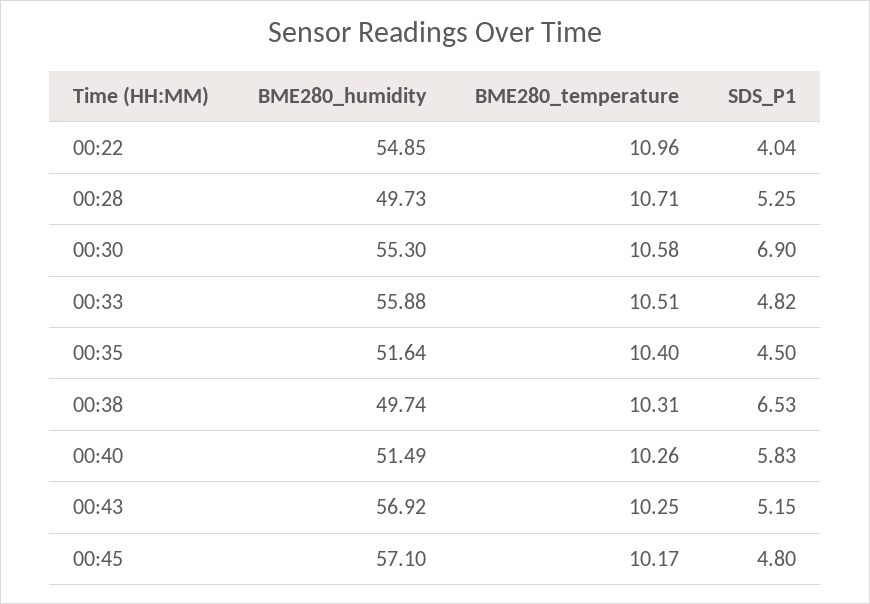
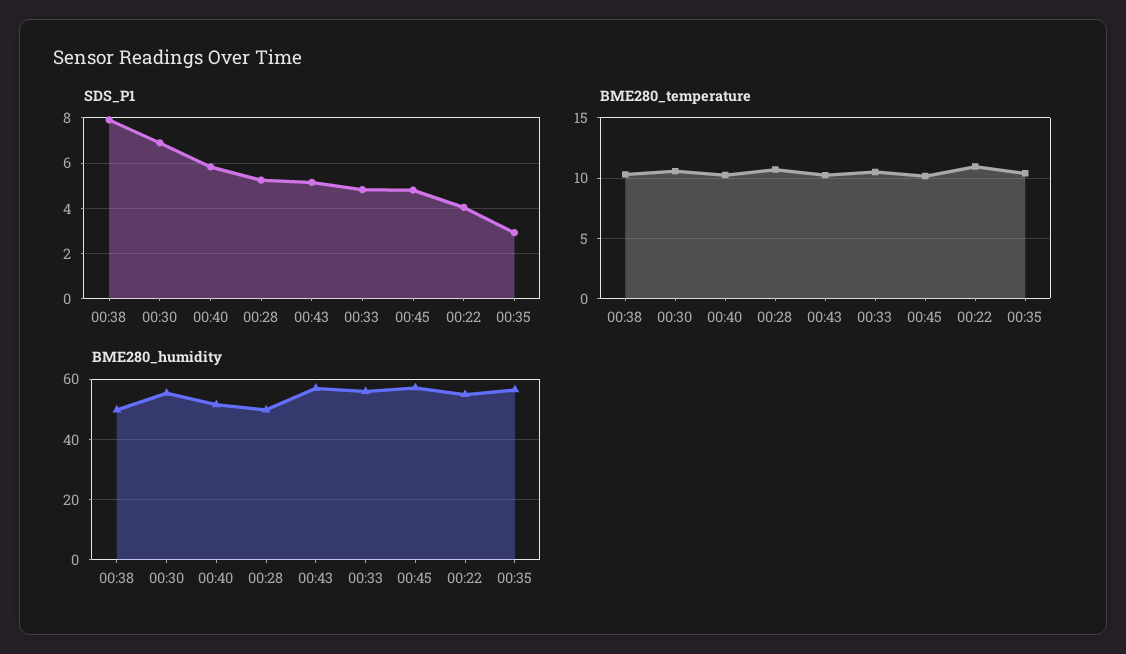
BME280_humidity, 00:35: 51.64 -> 56
SDS_P1, 00:35: 4.5 -> 3
SDS_P1, 00:38: 6.53 -> 8

